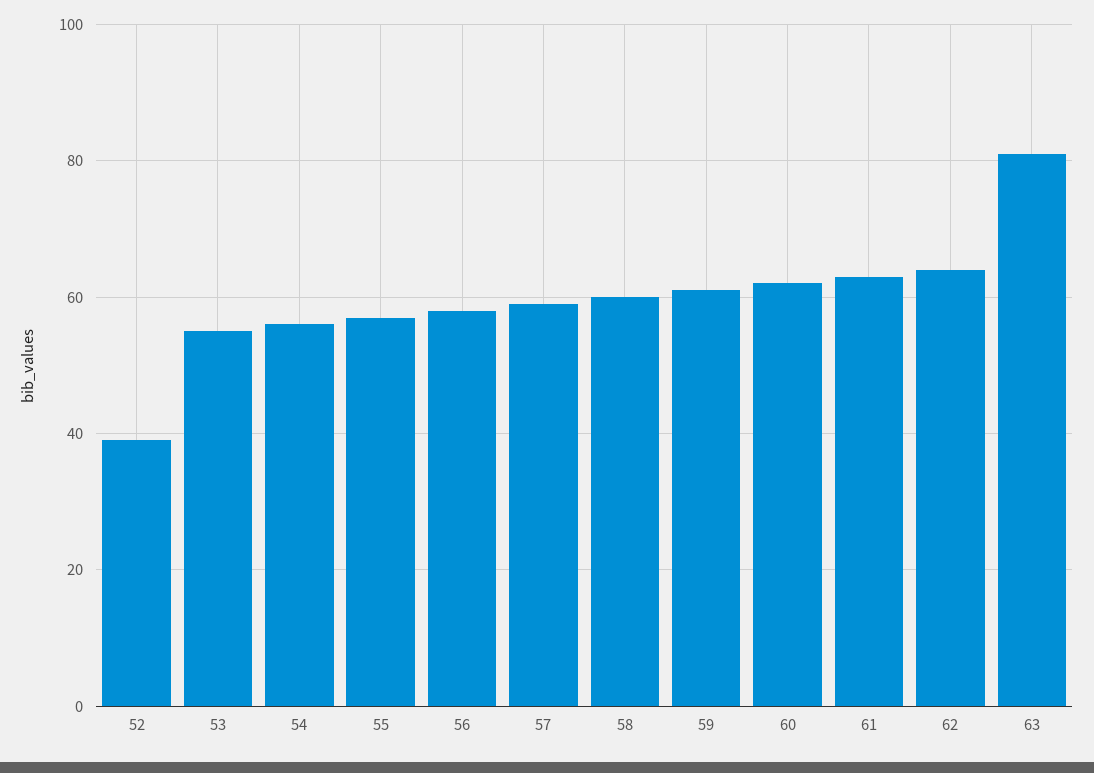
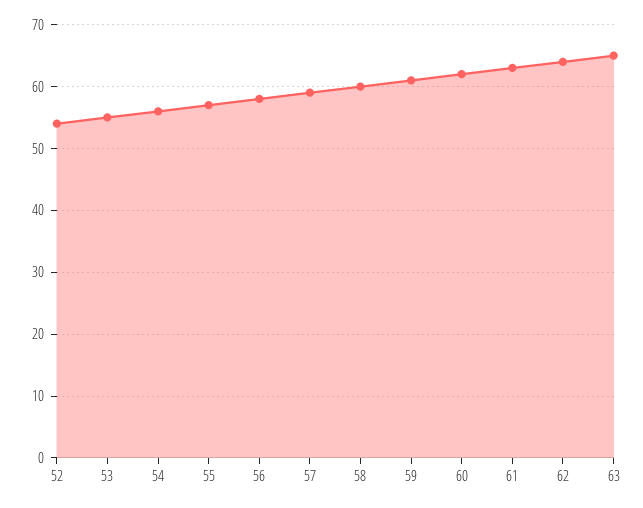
52: 40 -> 54
63: 80 -> 65

